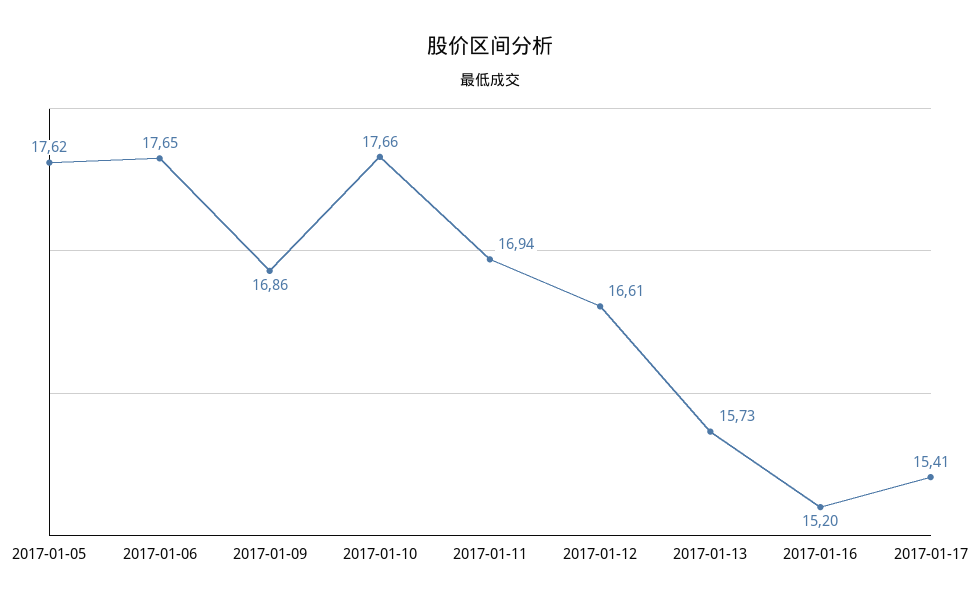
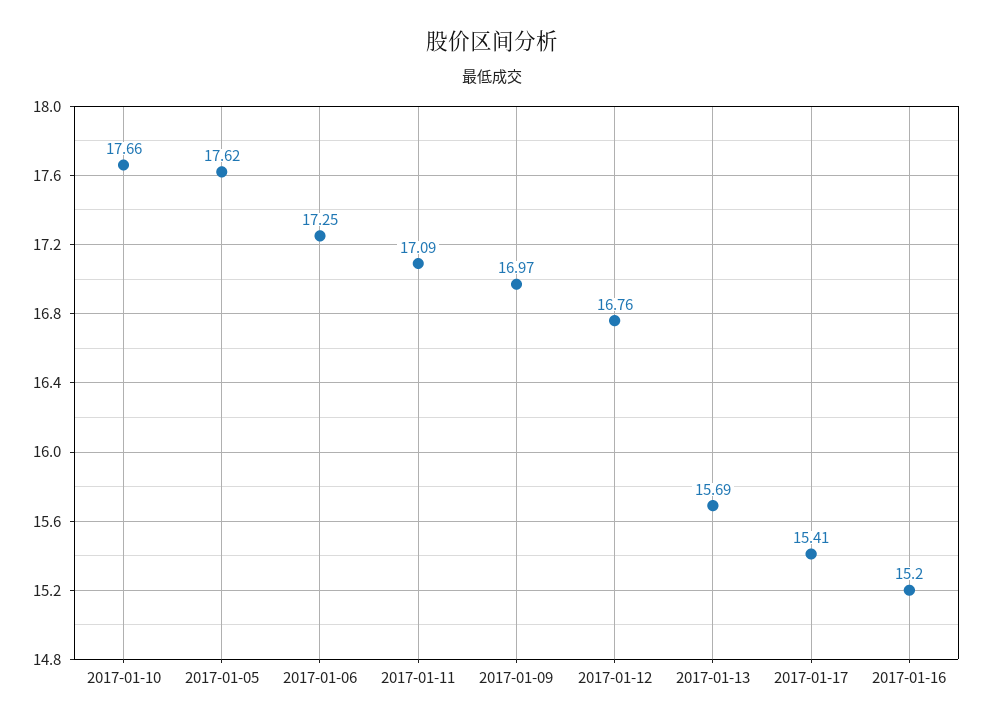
2017-01-06: 17.65 -> 17.25
2017-01-09: 16.86 -> 16.97
2017-01-11: 16.94 -> 17.09
2017-01-12: 16.61 -> 16.76
2017-01-13: 15.73 -> 15.69

